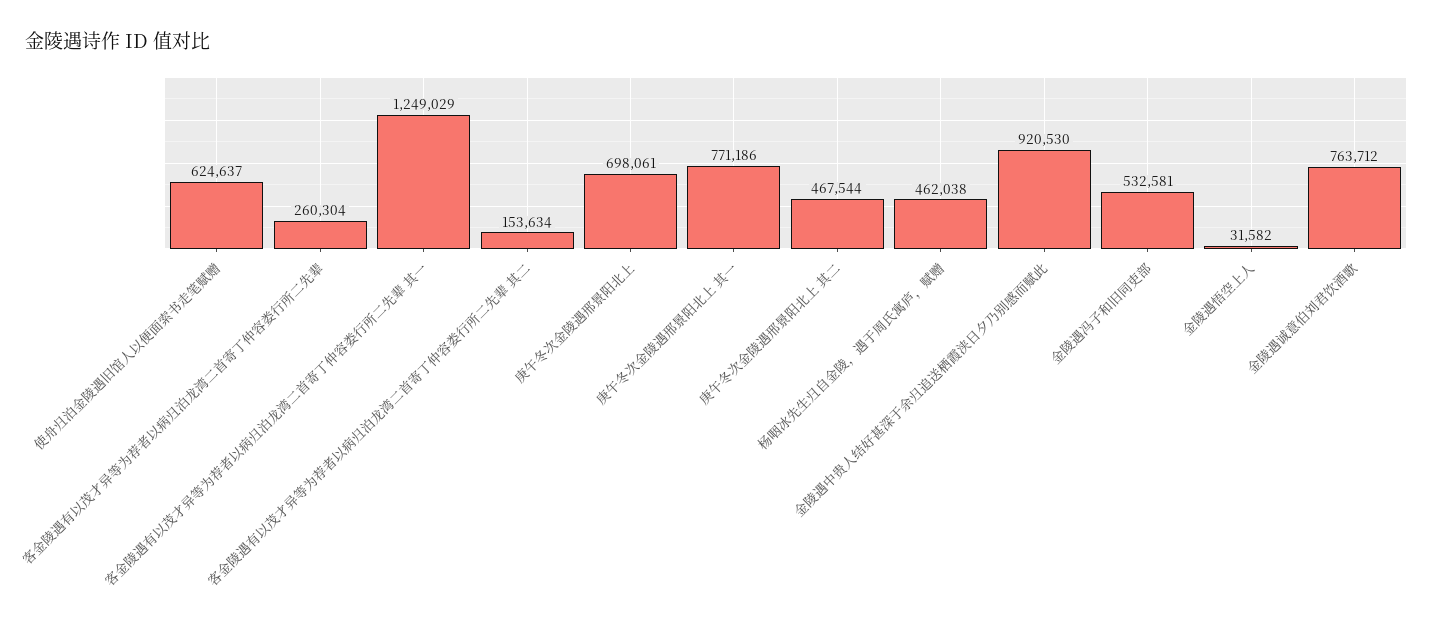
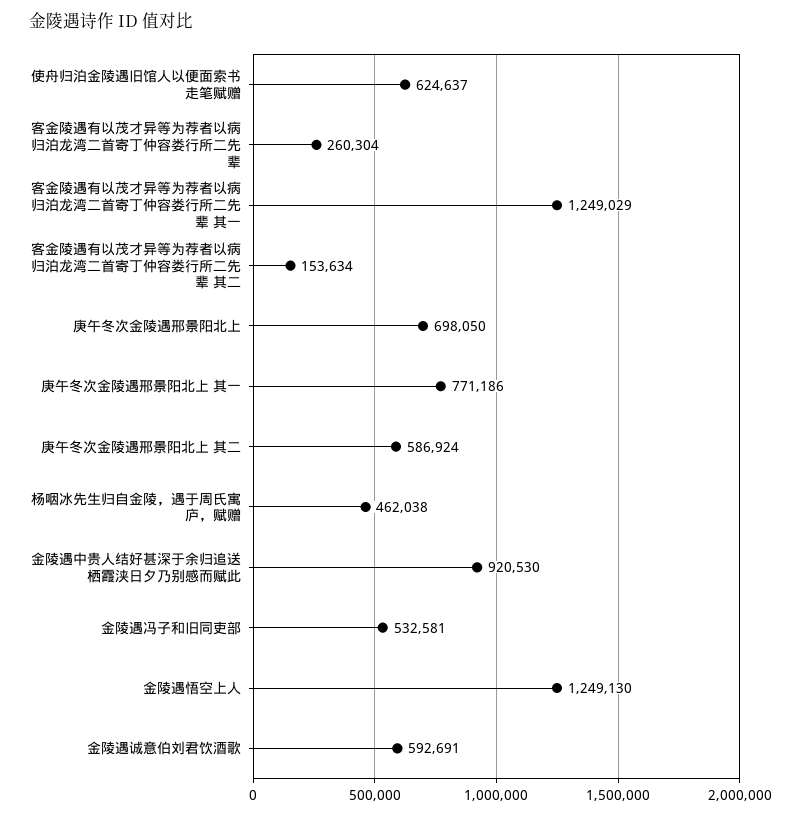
庚午冬次金陵遇邢景阳北上: 698061 -> 698050
庚午冬次金陵遇邢景阳北上 其二: 467544 -> 586924
金陵遇悟空上人: 31582 -> 1249130
金陵遇诚意伯刘君饮酒歌: 763712 -> 592691

